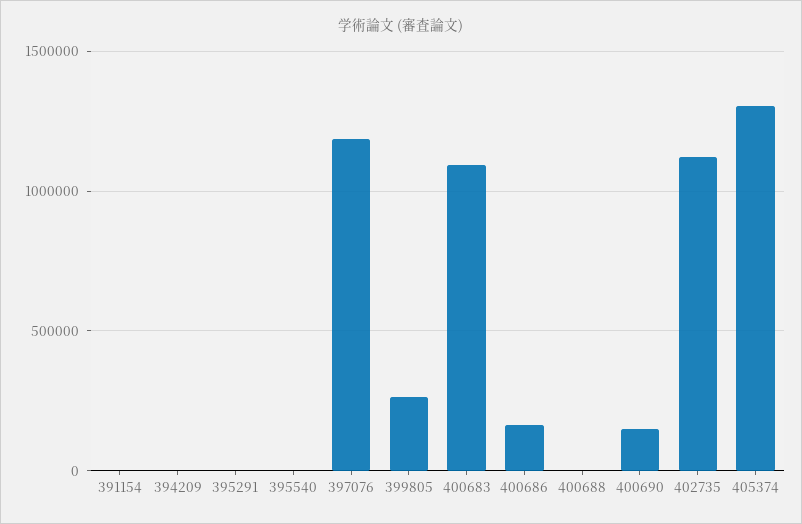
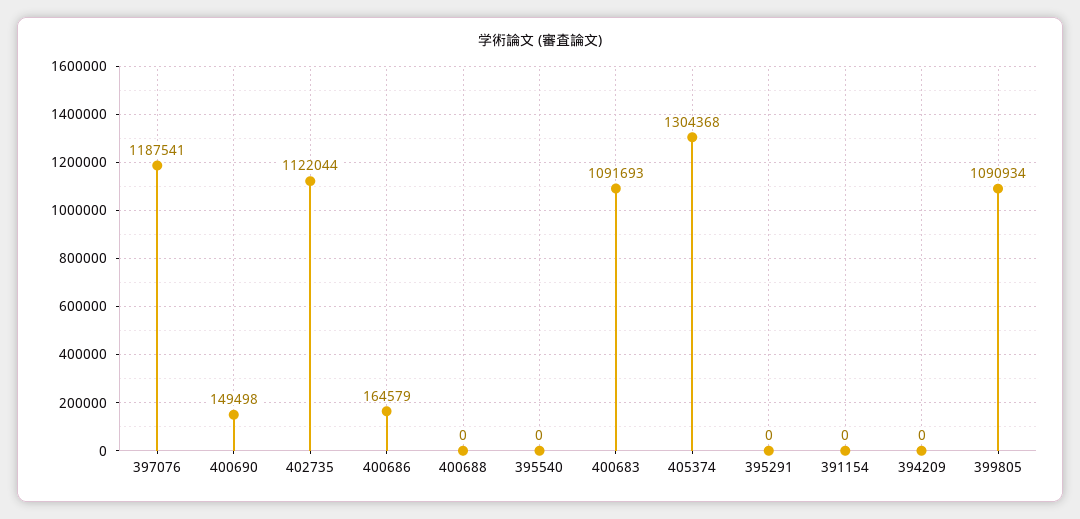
399805: 250000 -> 1090934

